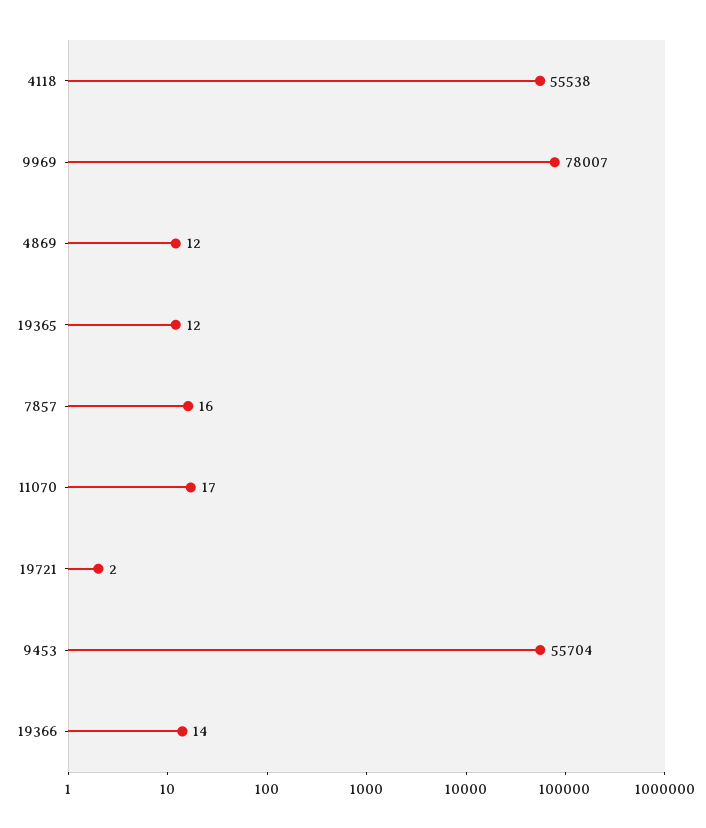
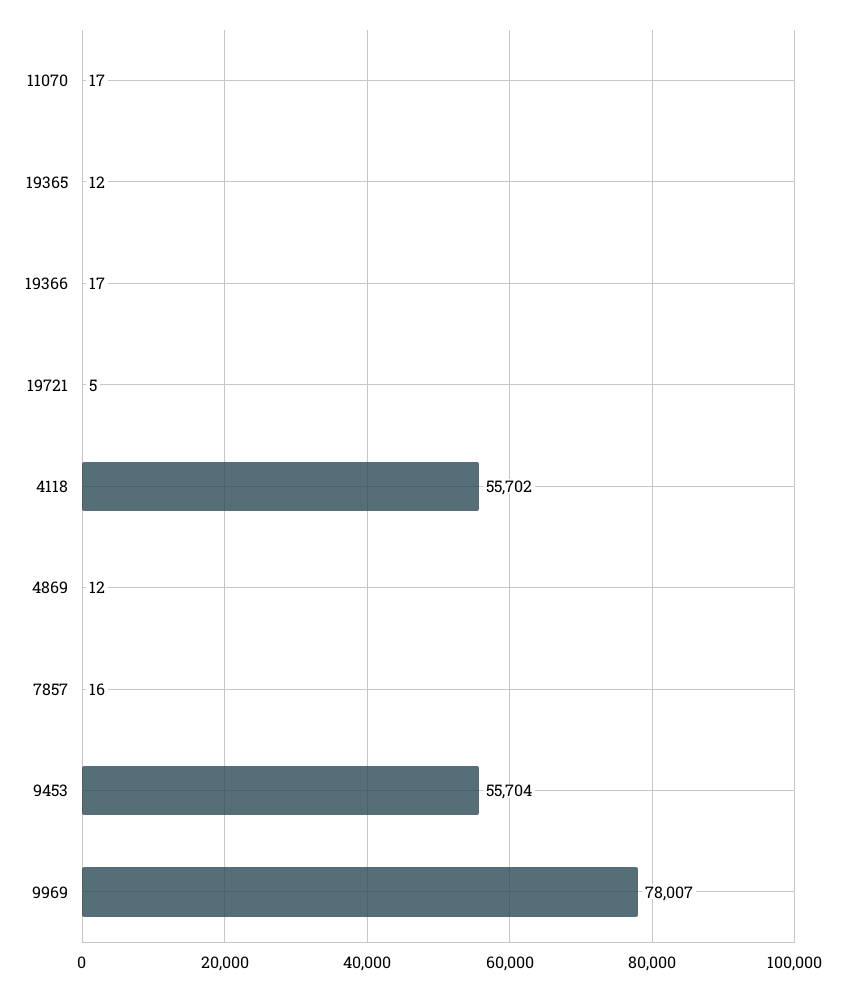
4118: 55538 -> 55702
19721: 2 -> 5
19366: 14 -> 17

